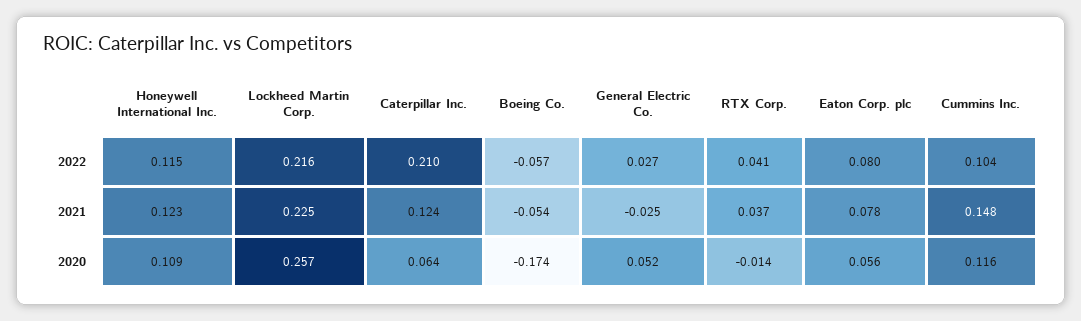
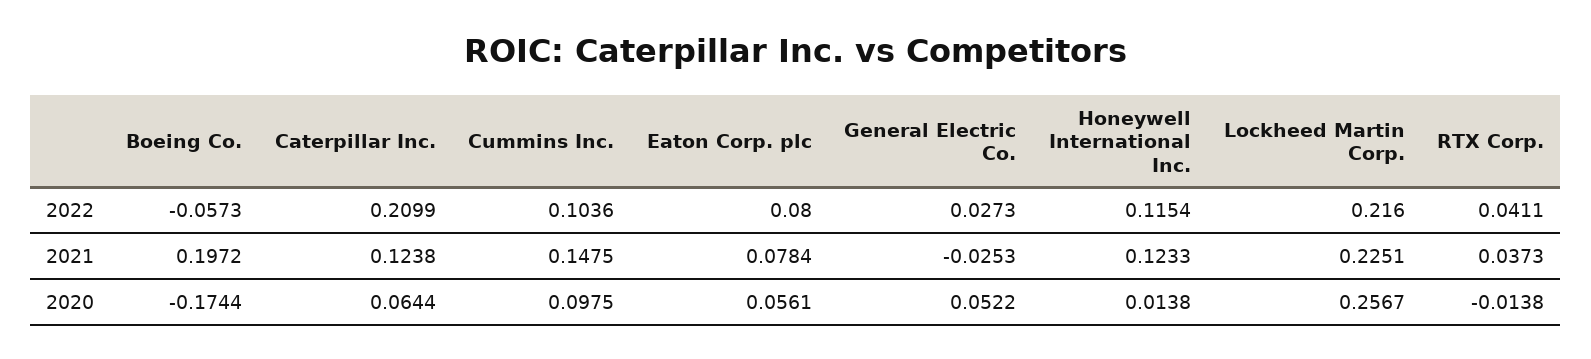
Boeing Co., 2021: -0.054 -> 0.1972
Honeywell International Inc., 2020: 0.109 -> 0.0138
Cummins Inc., 2020: 0.116 -> 0.0975

